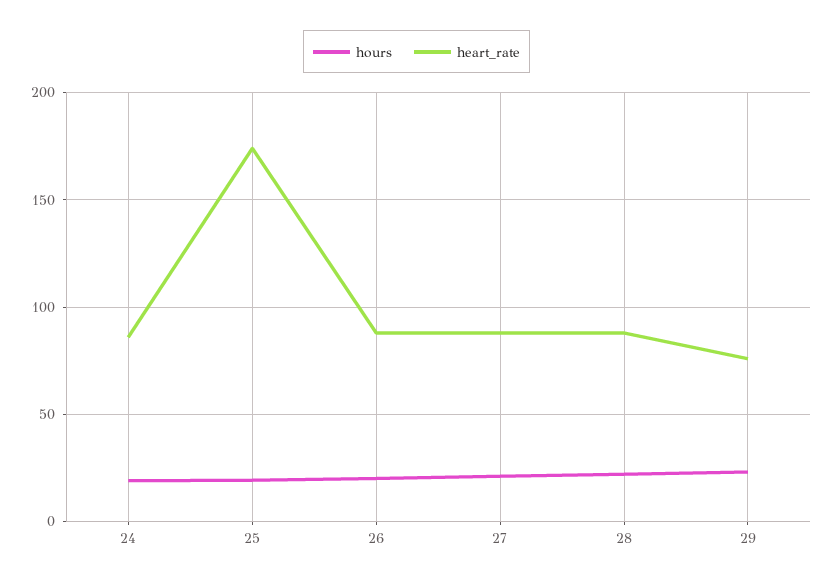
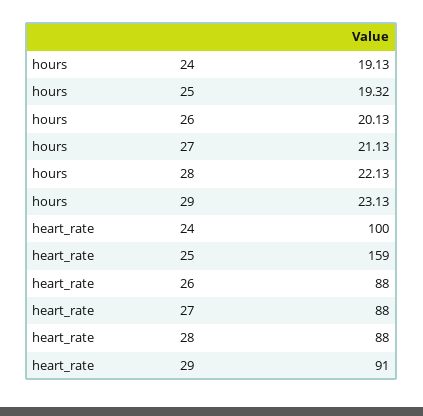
heart_rate, 24: 85 -> 100
heart_rate, 25: 175 -> 159
heart_rate, 29: 75 -> 91

